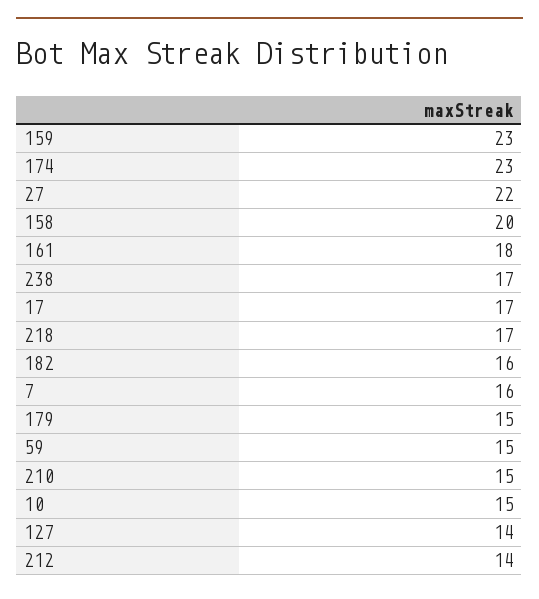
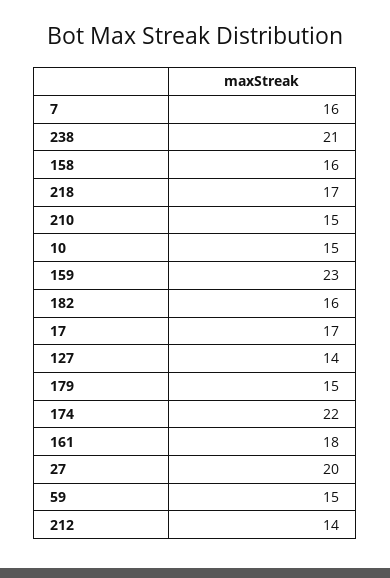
174: 23 -> 22
27: 22 -> 20
158: 20 -> 16
238: 17 -> 21

